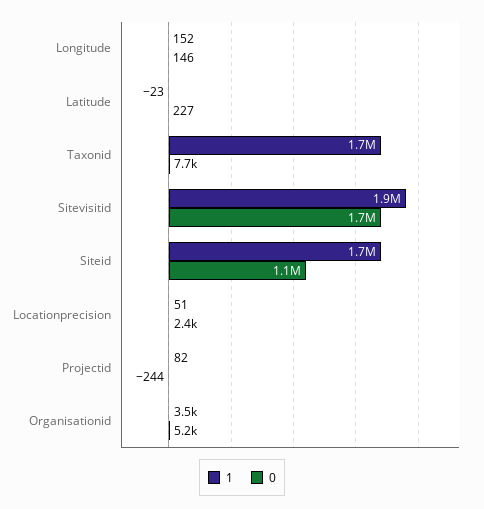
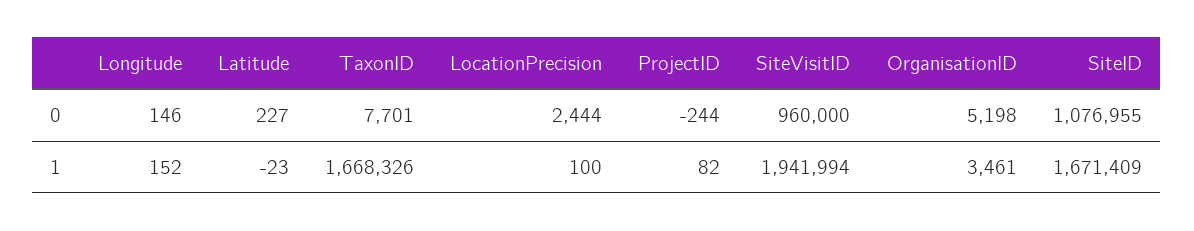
0, Sitevisitid: 1700000 -> 960000
1, Locationprecision: 51 -> 100

